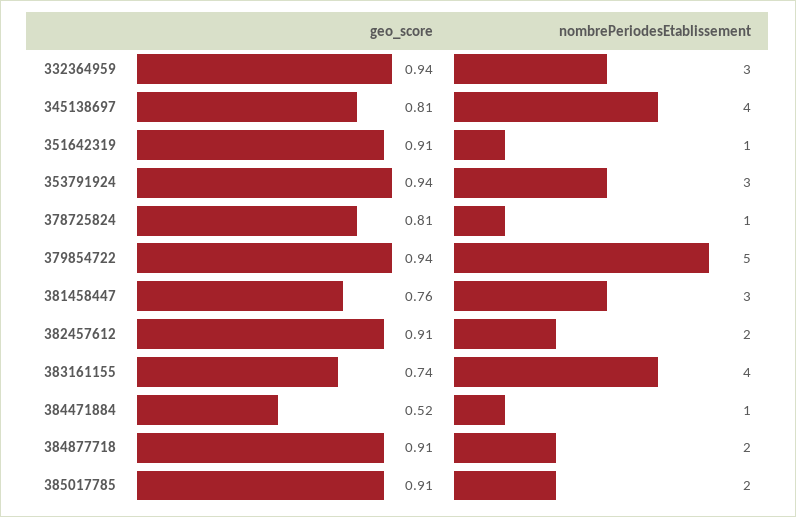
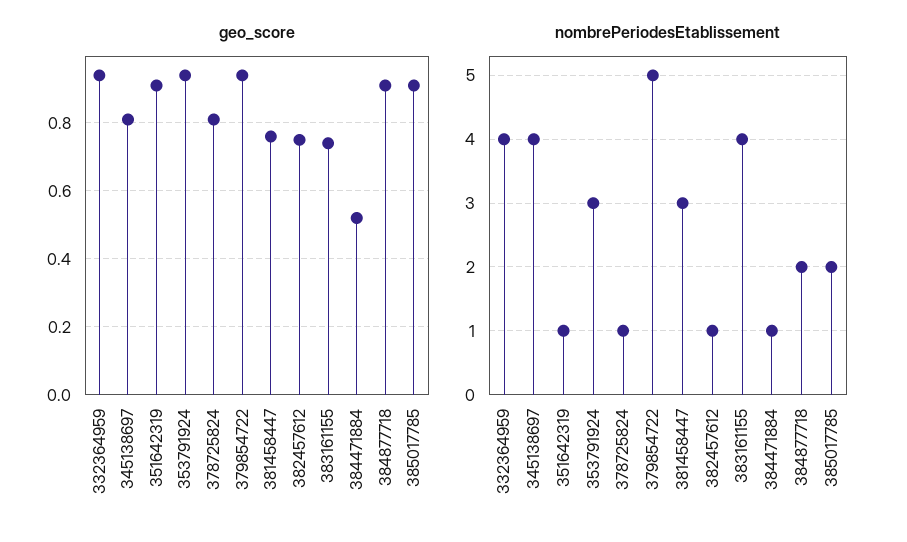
nombrePeriodesEtablissement, 332364959: 3 -> 4
geo_score, 382457612: 0.91 -> 0.75
nombrePeriodesEtablissement, 382457612: 2 -> 1

